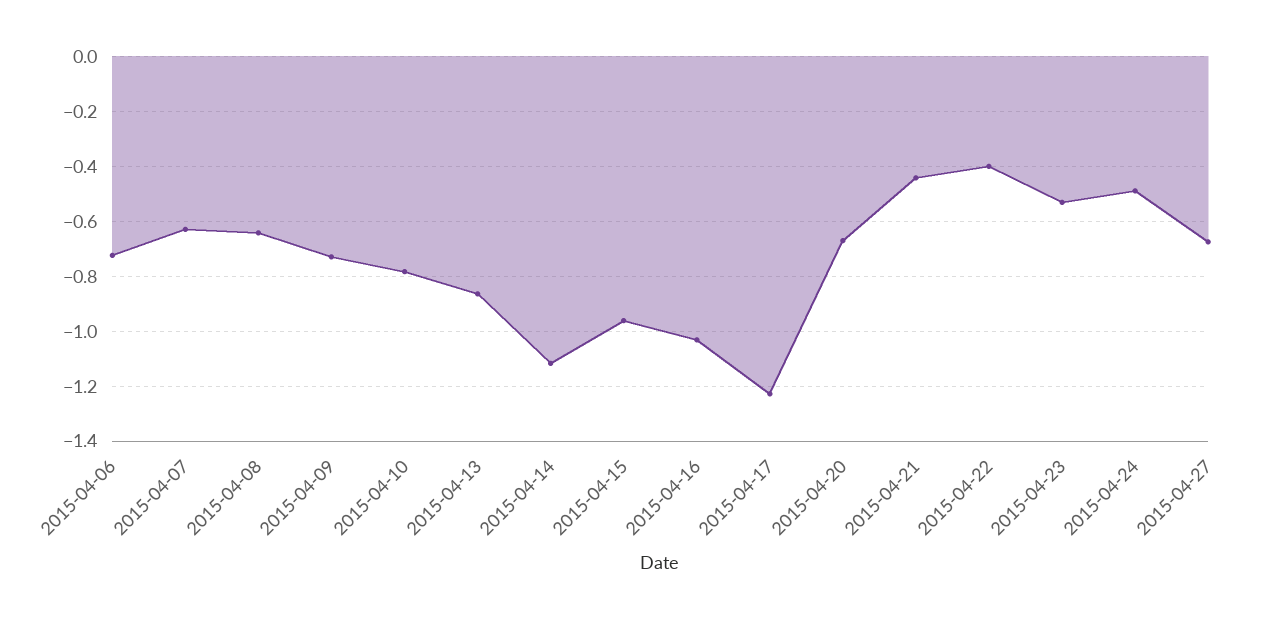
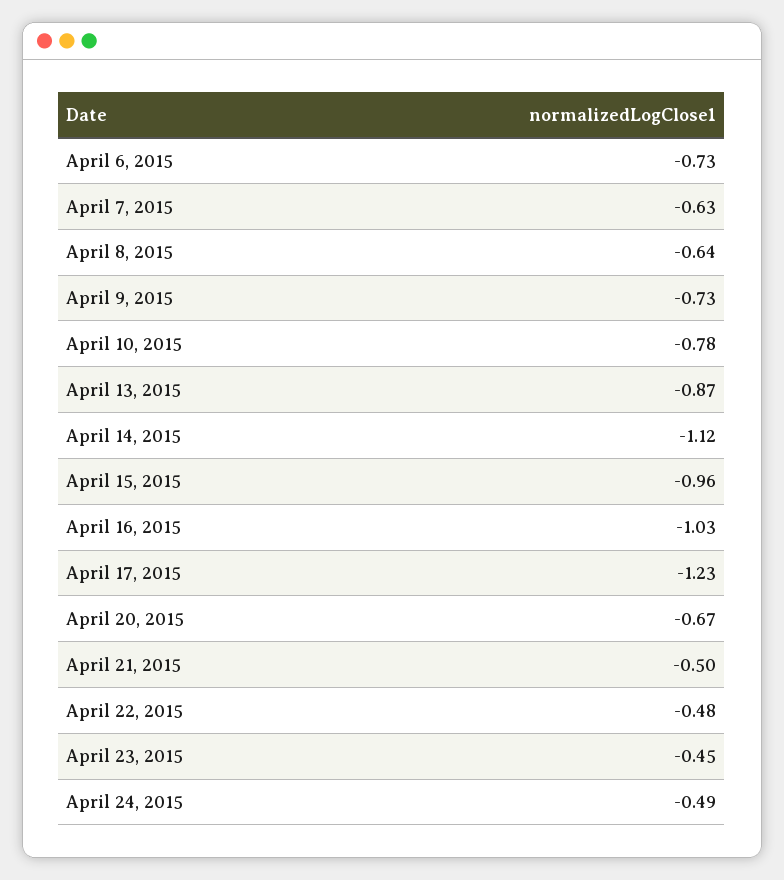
2015-04-21: -0.45 -> -0.5
2015-04-22: -0.4 -> -0.48
2015-04-23: -0.525 -> -0.45
2015-04-27: -0.675 -> none

